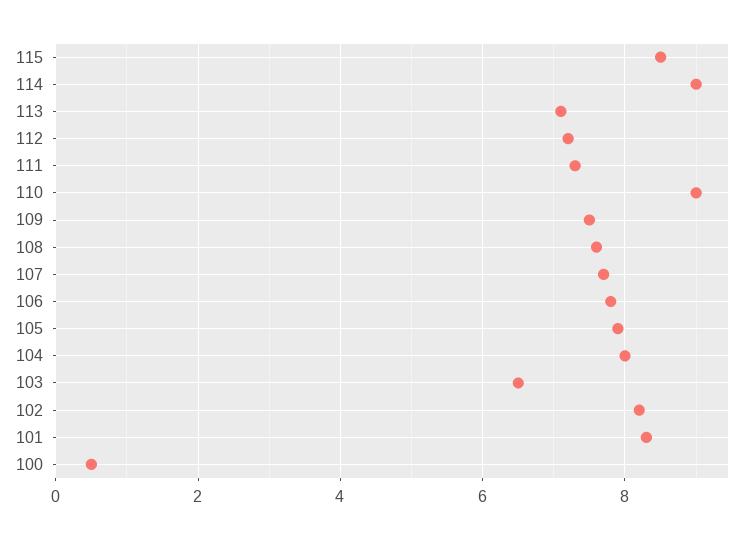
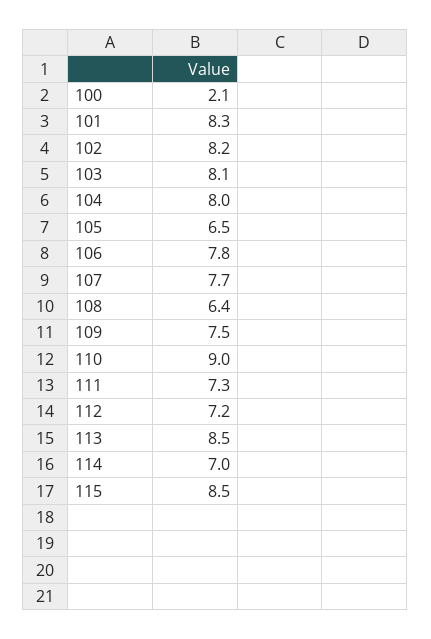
114: 9 -> 7
113: 7 -> 8.5
108: 7.5 -> 6.4
105: 8 -> 6.5
103: 6.5 -> 8.1
100: 0.5 -> 2.1

